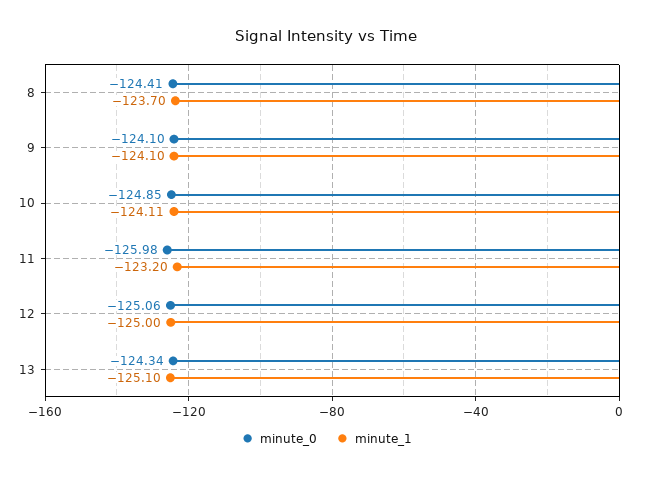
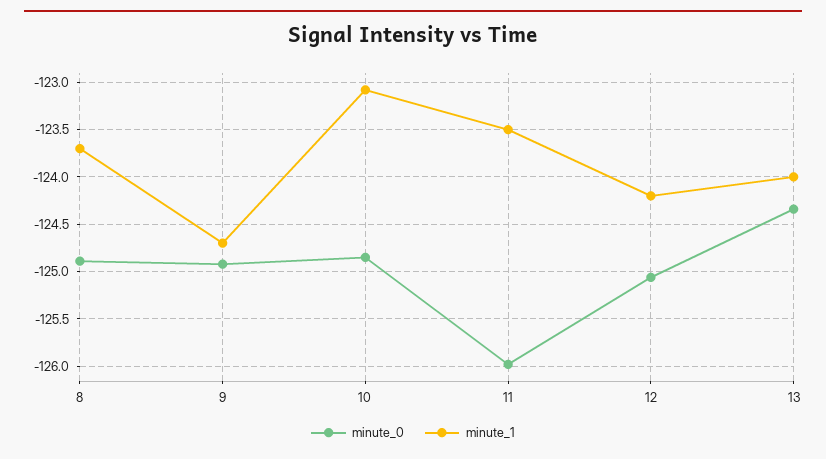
minute_0, 8: -124.41 -> -124.9
minute_0, 9: -124.1 -> -124.9
minute_1, 9: -124.1 -> -124.7
minute_1, 10: -124.11 -> -123.1
minute_1, 11: -123.2 -> -123.5
minute_1, 12: -125 -> -124.2
minute_1, 13: -125.1 -> -124

